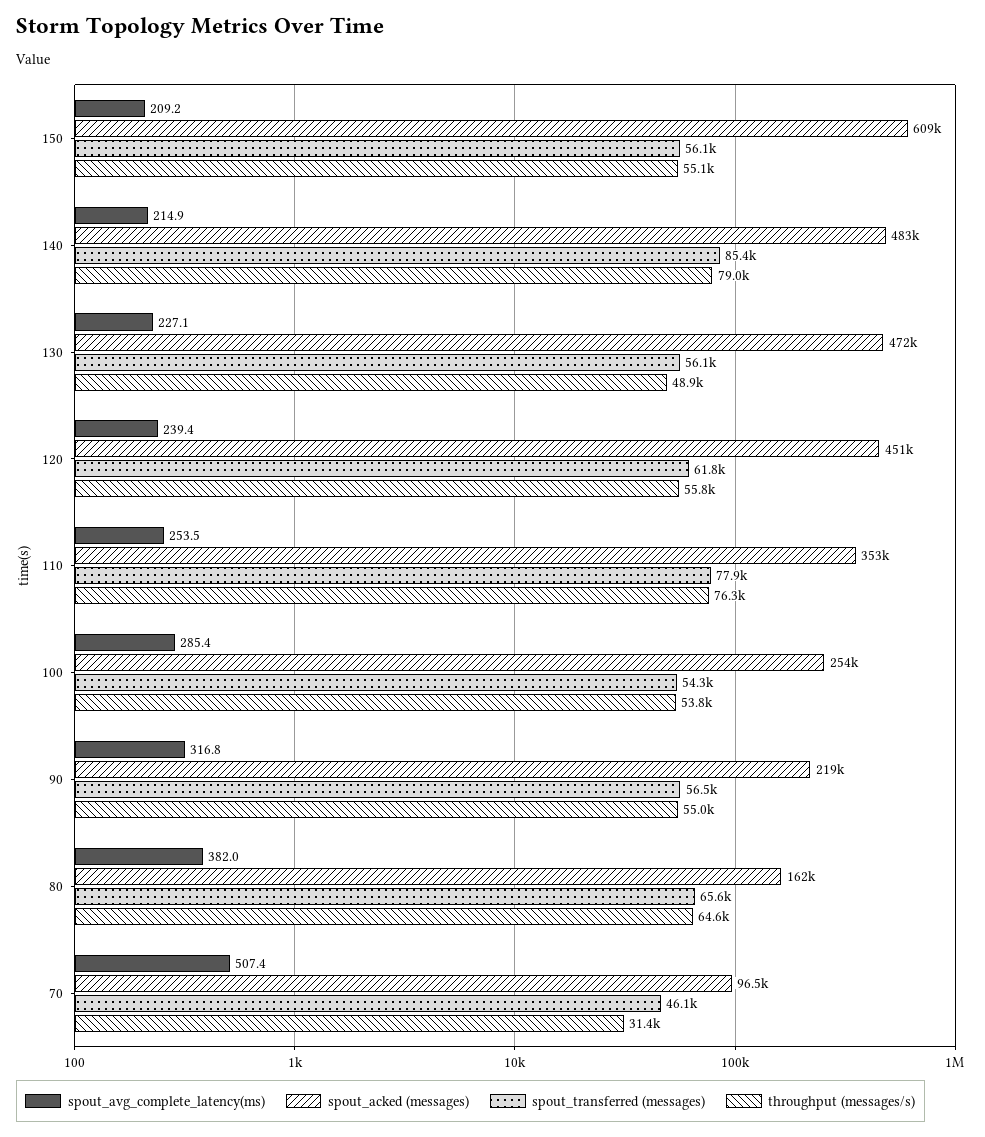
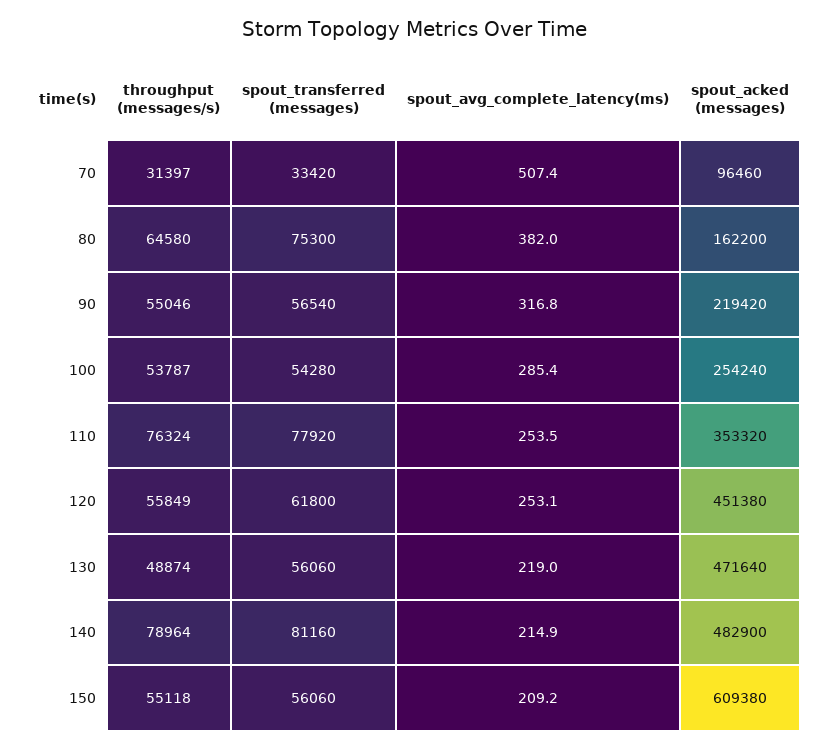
spout_transferred (messages), 140: 85400 -> 81160
spout_avg_complete_latency(ms), 130: 227.1 -> 219
spout_avg_complete_latency(ms), 120: 239.4 -> 253.1
spout_transferred (messages), 80: 65600 -> 75300
spout_transferred (messages), 70: 46100 -> 33420

